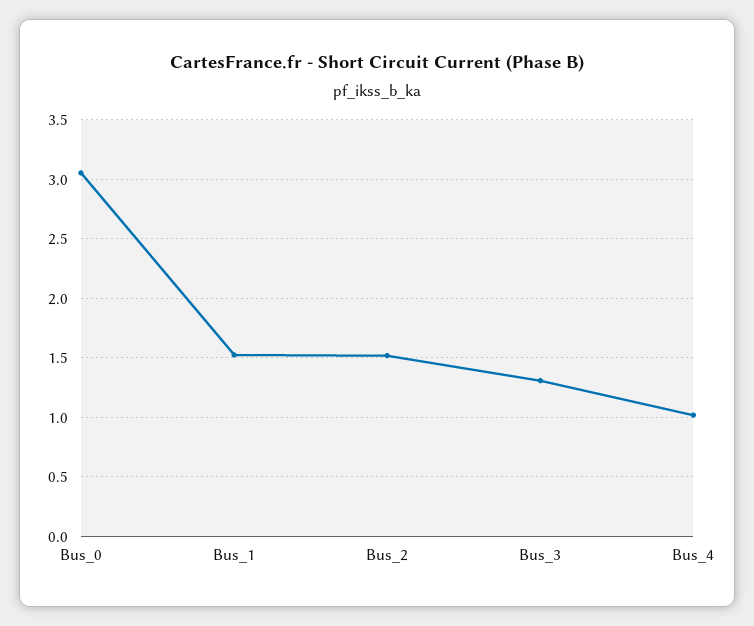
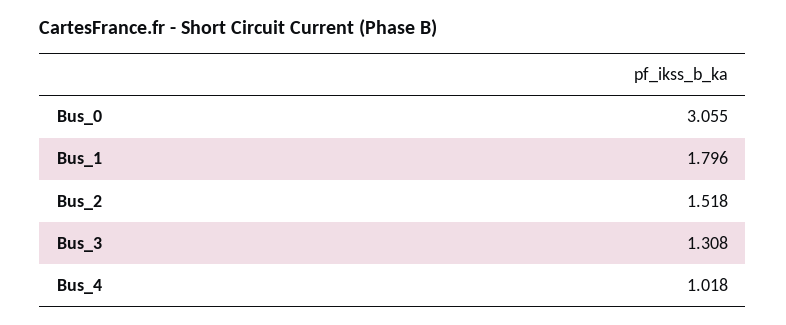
Bus_1: 1.5 -> 1.796

